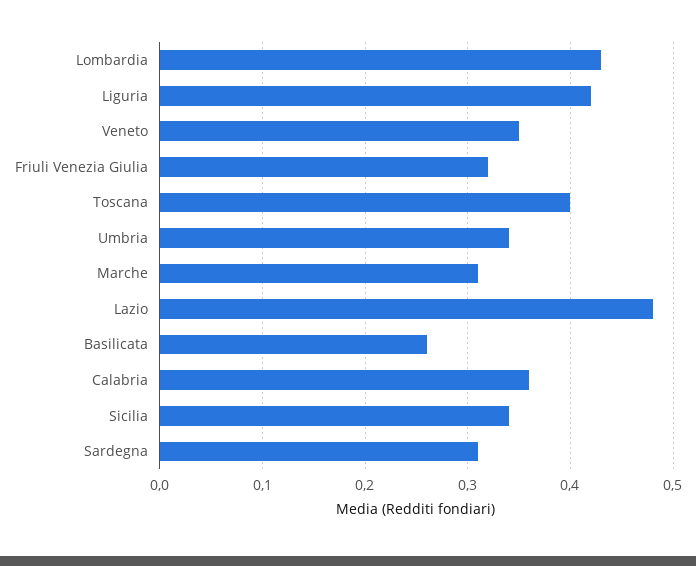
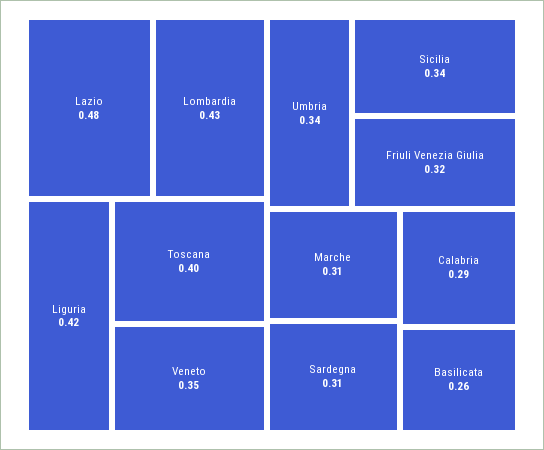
Calabria: 0.36 -> 0.29

